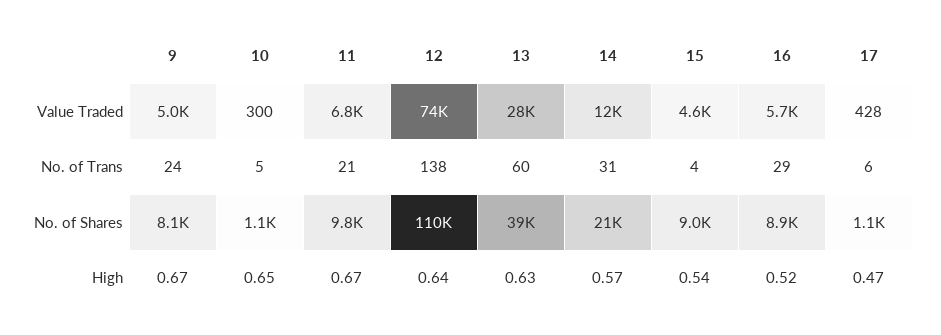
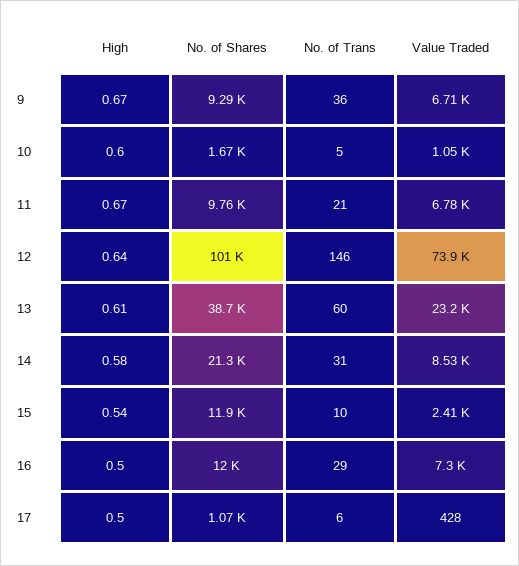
9, Value Traded: 5000 -> 6710
10, Value Traded: 300 -> 1050
13, Value Traded: 28000 -> 23200
14, Value Traded: 12000 -> 8530
15, Value Traded: 4600 -> 2410
16, Value Traded: 5700 -> 7300
9, No. of Trans: 24 -> 36
12, No. of Trans: 138 -> 146
15, No. of Trans: 4 -> 10
9, No. of Shares: 8100 -> 9290
10, No. of Shares: 1100 -> 1670
12, No. of Shares: 110000 -> 101000
15, No. of Shares: 9000 -> 11900
16, No. of Shares: 8900 -> 12000
10, High: 0.65 -> 0.6
13, High: 0.63 -> 0.61
14, High: 0.57 -> 0.58
16, High: 0.52 -> 0.5
17, High: 0.47 -> 0.5

